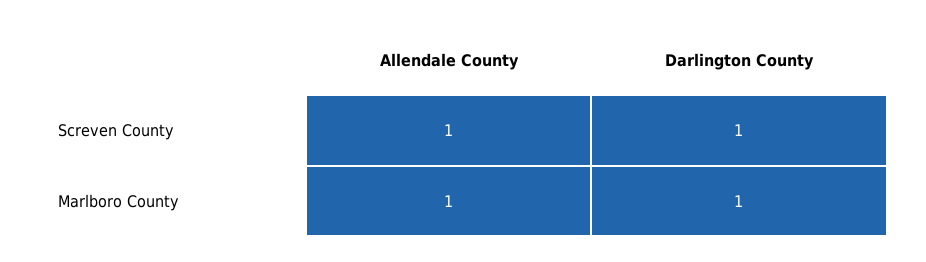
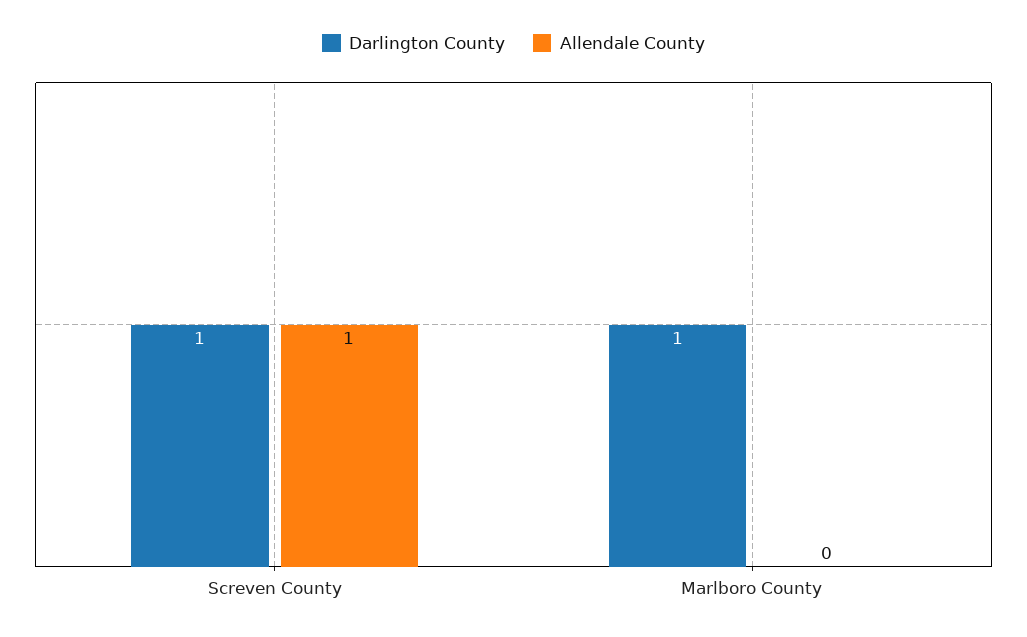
Allendale County, Marlboro County: 1 -> 0

